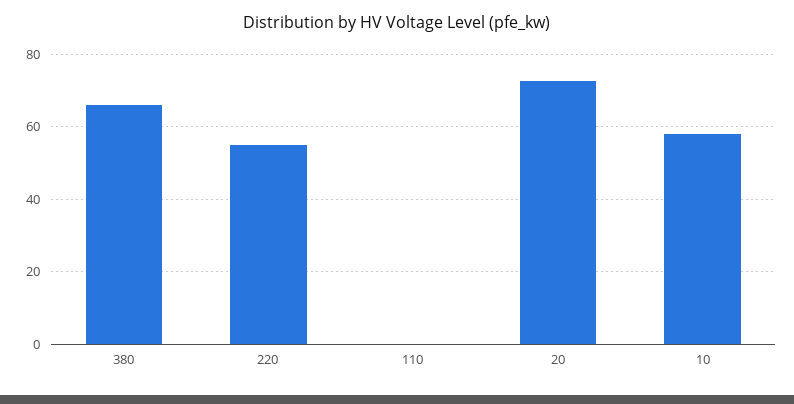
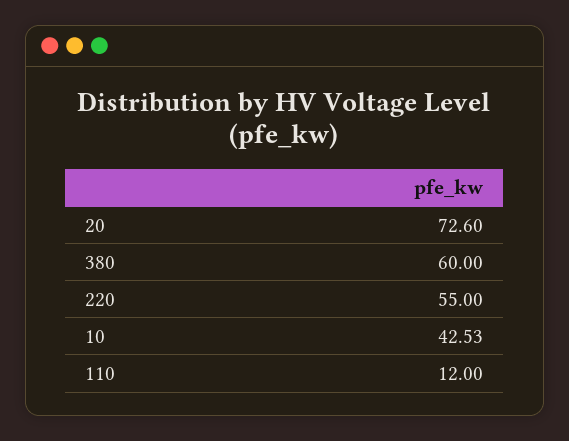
380: 66 -> 60
110: 0 -> 12
10: 58 -> 42.53

